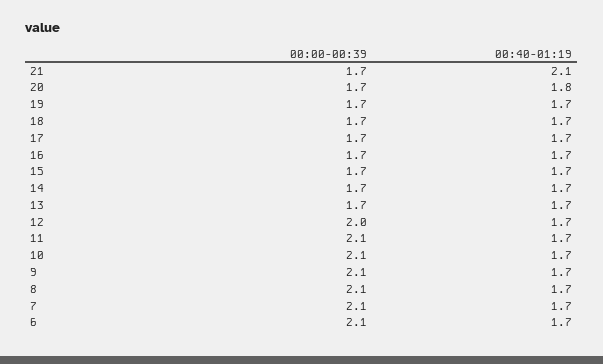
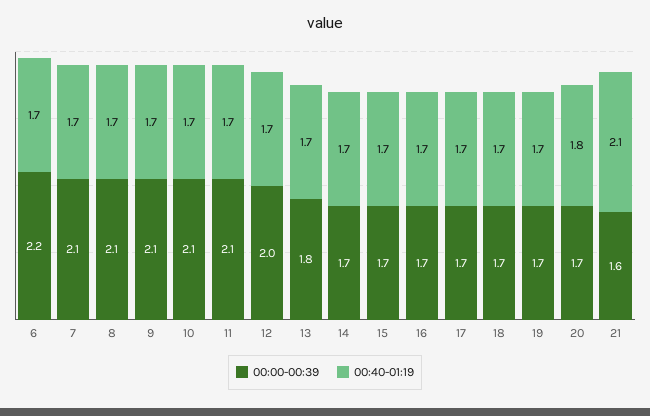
00:00-00:39, 21: 1.7 -> 1.6
00:00-00:39, 13: 1.7 -> 1.8
00:00-00:39, 6: 2.1 -> 2.2

